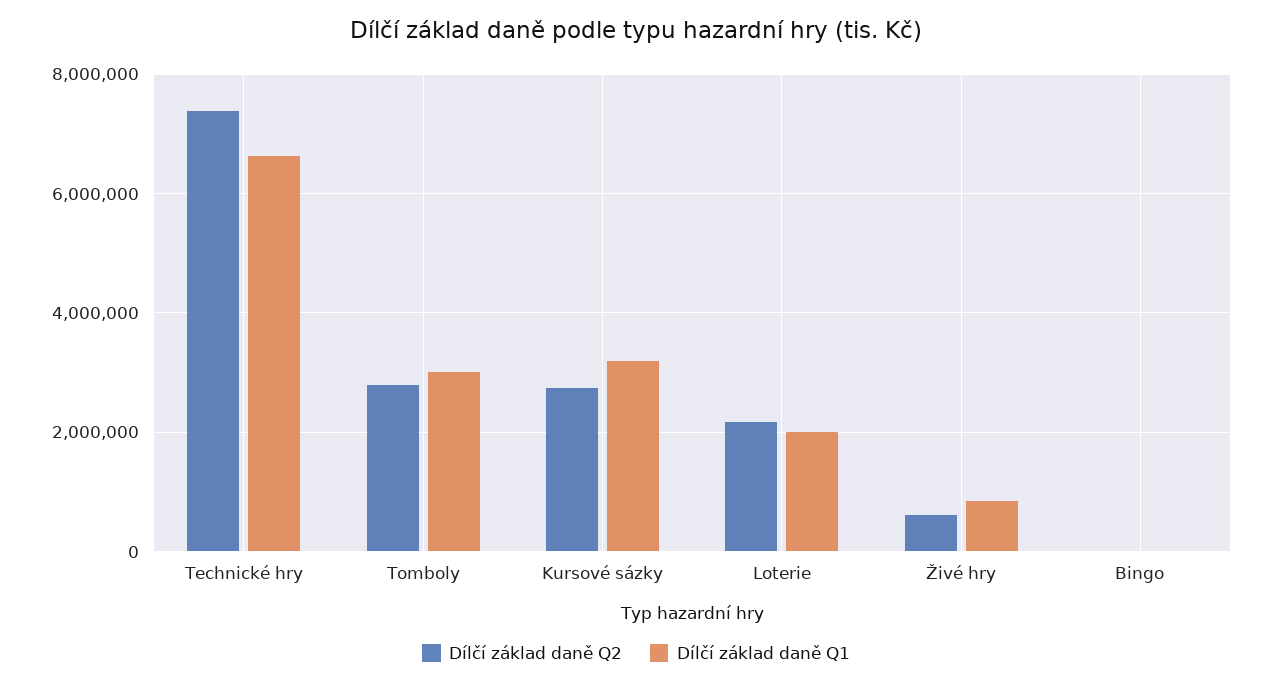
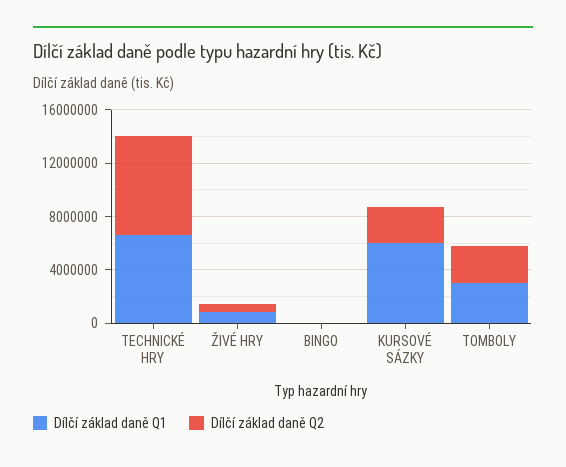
Dílčí základ daně Q1, Kursové sázky: 3200000 -> 6000000
Dílčí základ daně Q2, Loterie: 2200000 -> none
Dílčí základ daně Q1, Loterie: 2000000 -> none

